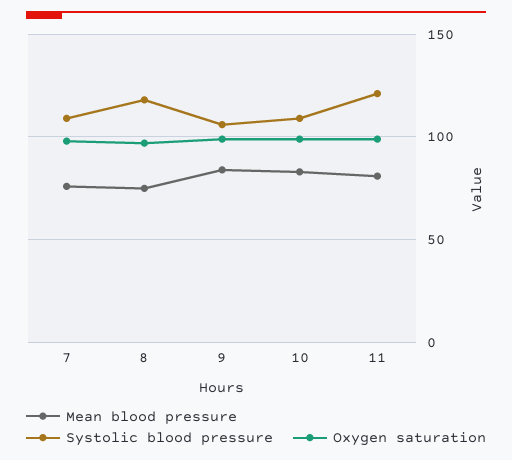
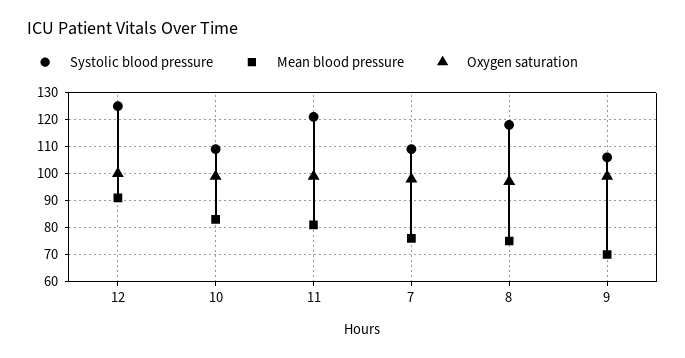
Mean blood pressure, 9: 85 -> 70
Systolic blood pressure, 12: none -> 125
Mean blood pressure, 12: none -> 90
Oxygen saturation, 12: none -> 100

